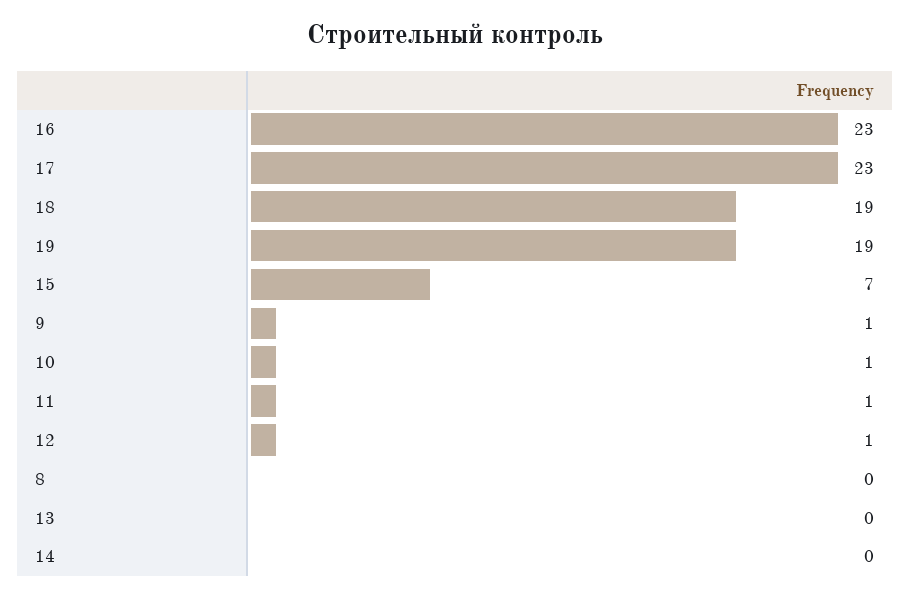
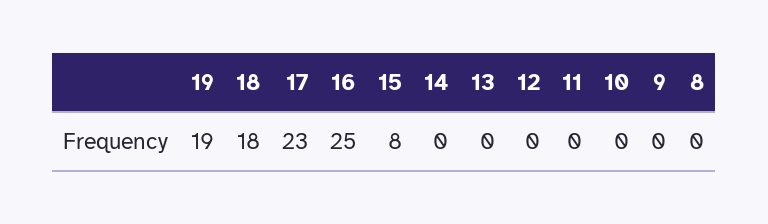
16: 23 -> 25
18: 19 -> 18
15: 7 -> 8
9: 1 -> 0
10: 1 -> 0
11: 1 -> 0
12: 1 -> 0

